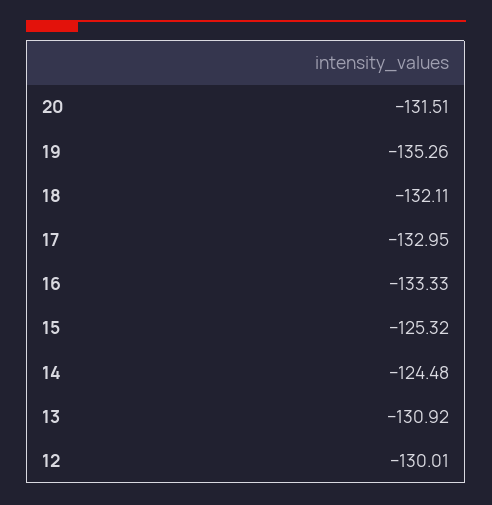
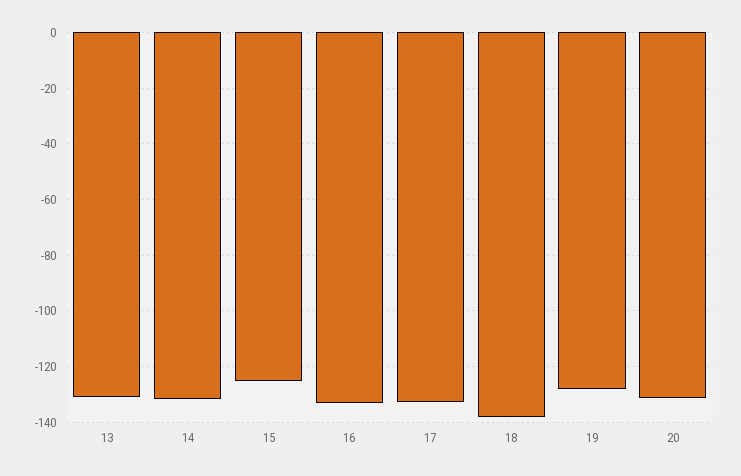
19: -135.26 -> -127.5
18: -132.11 -> -137.5
14: -124.48 -> -132.5
12: -130.01 -> none

